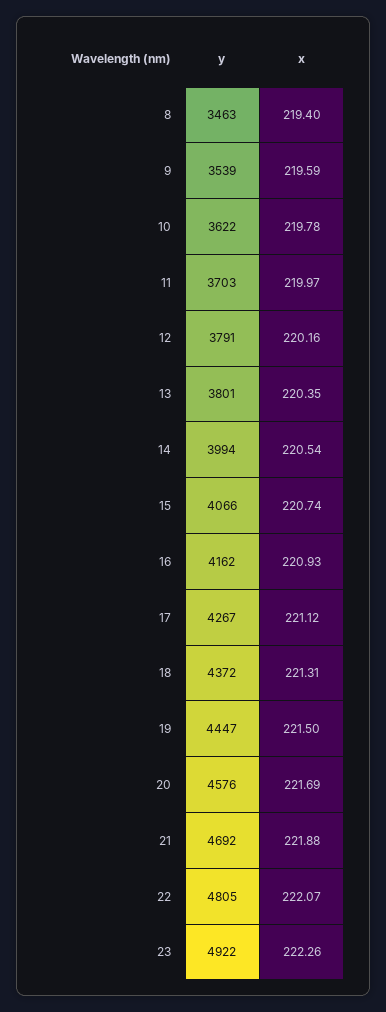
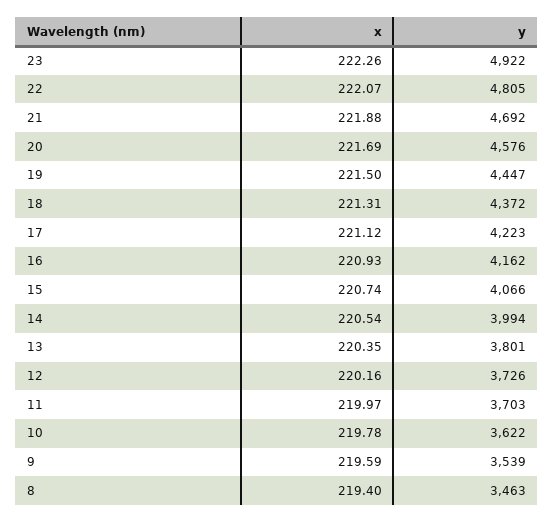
y, 12: 3791 -> 3726
y, 17: 4267 -> 4223

